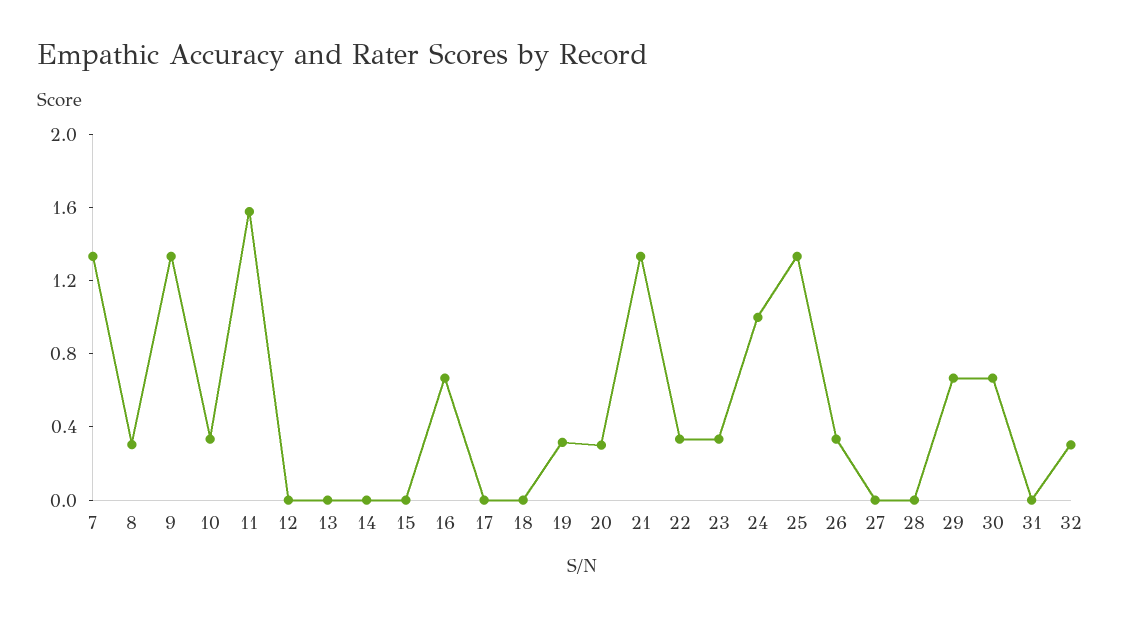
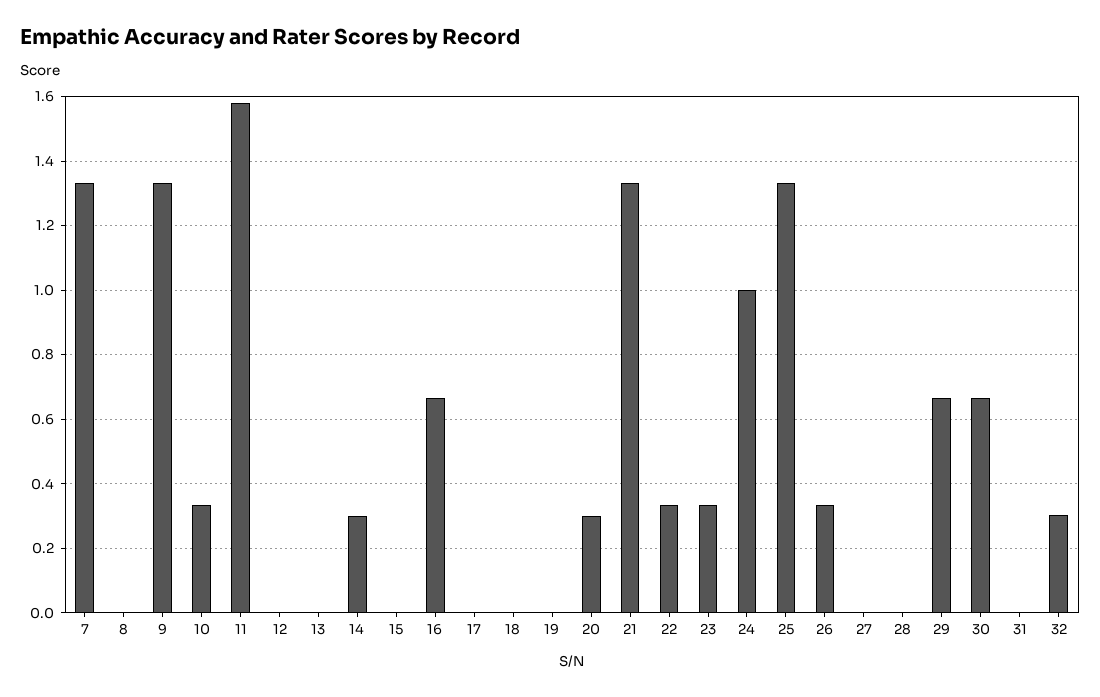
8: 0.3 -> 0
14: 0 -> 0.3
19: 0.3 -> 0

